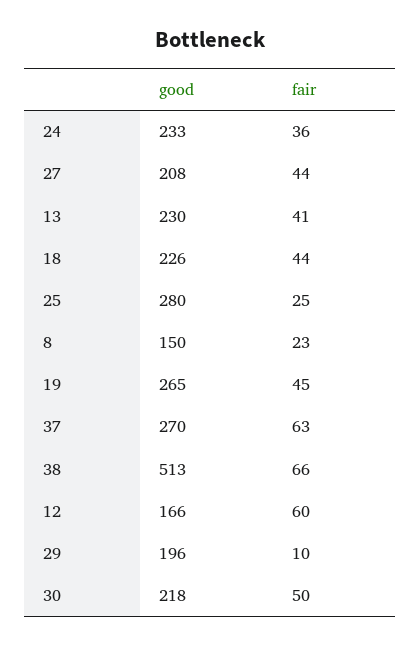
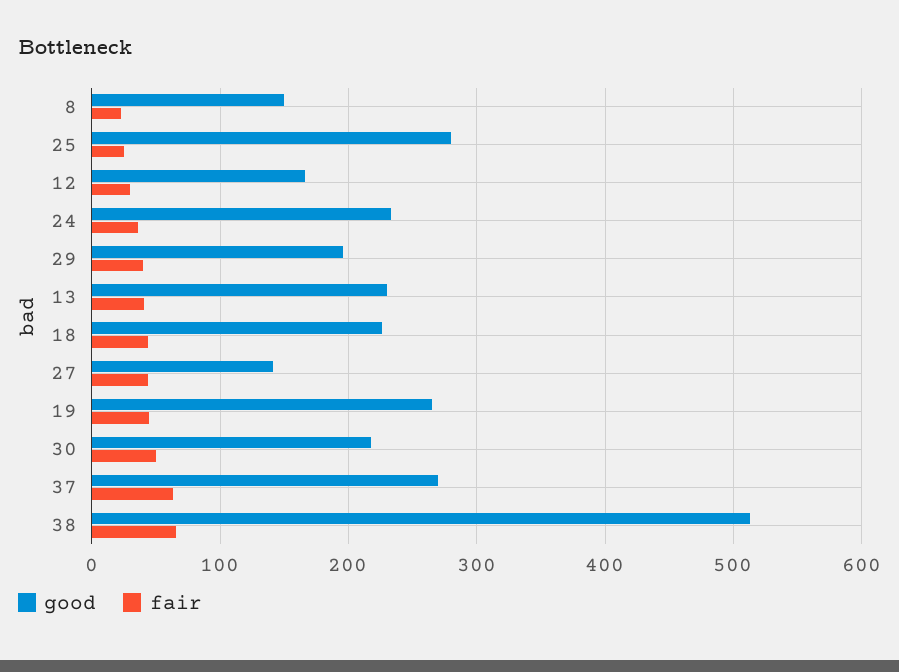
good, 27: 208 -> 140
fair, 12: 60 -> 30
fair, 29: 10 -> 40

